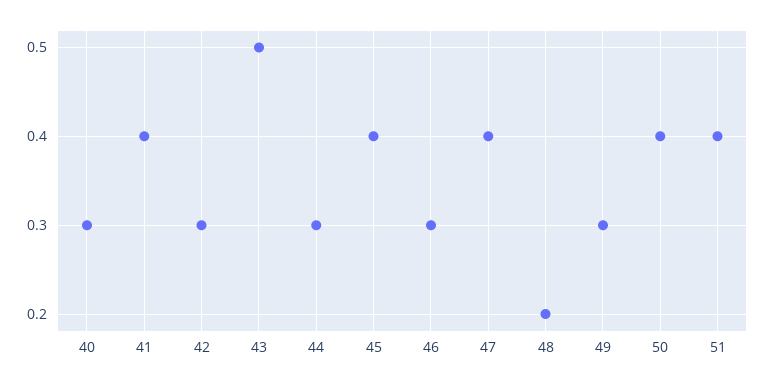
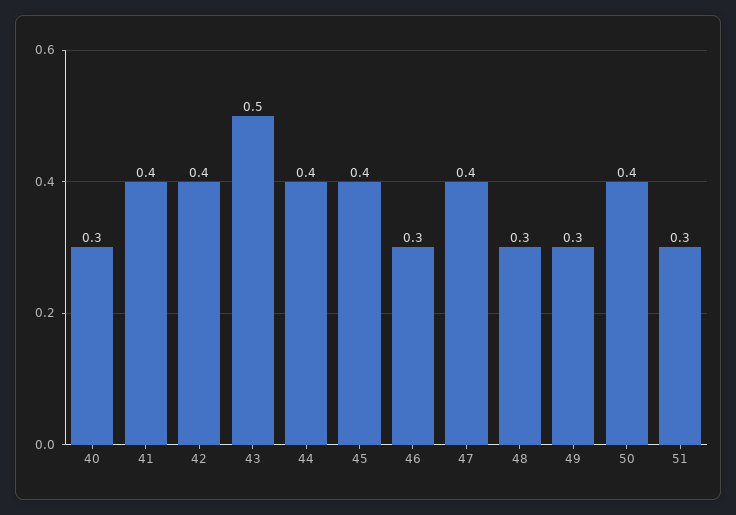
42: 0.3 -> 0.4
44: 0.3 -> 0.4
48: 0.2 -> 0.3
51: 0.4 -> 0.3

